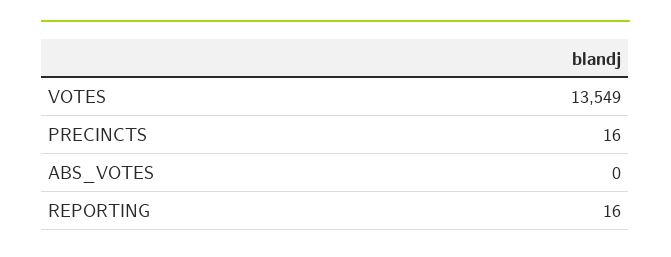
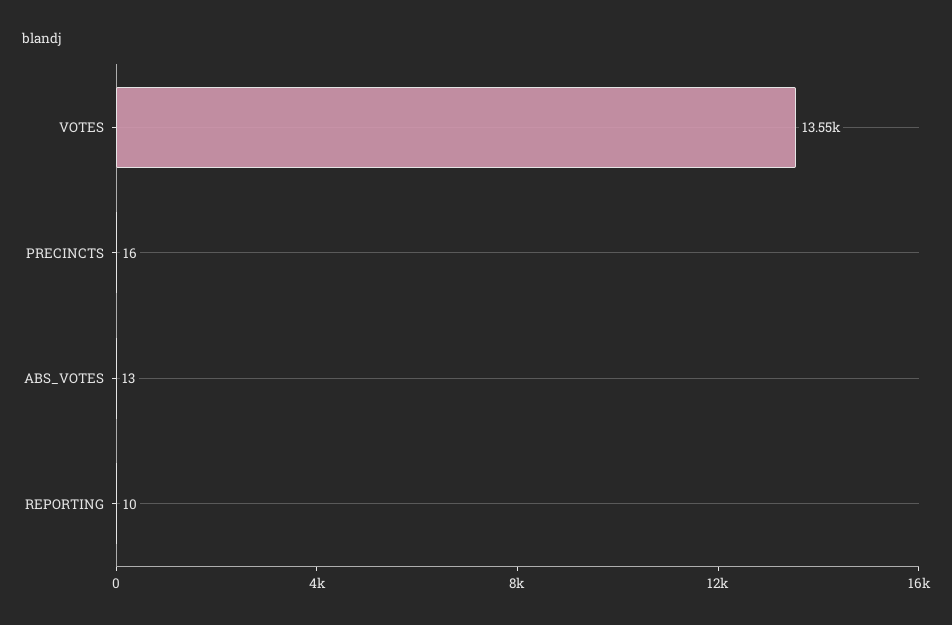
ABS_VOTES: 0 -> 13
REPORTING: 16 -> 10

